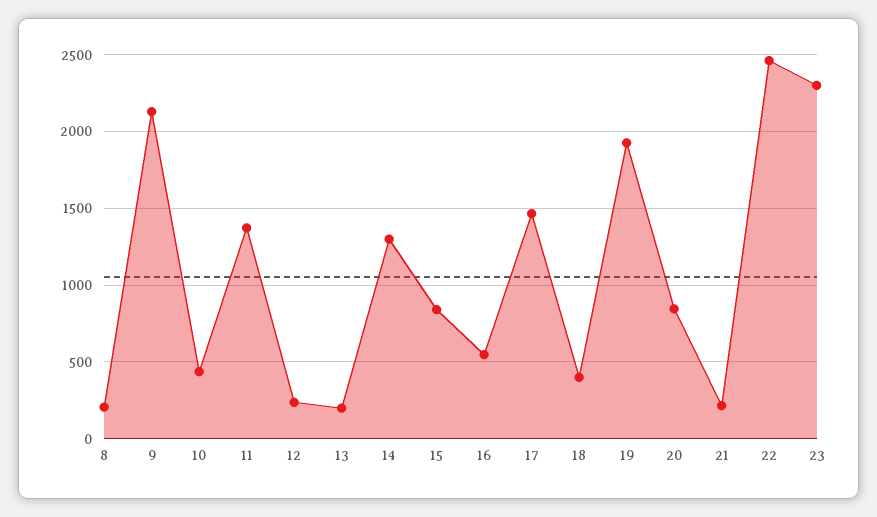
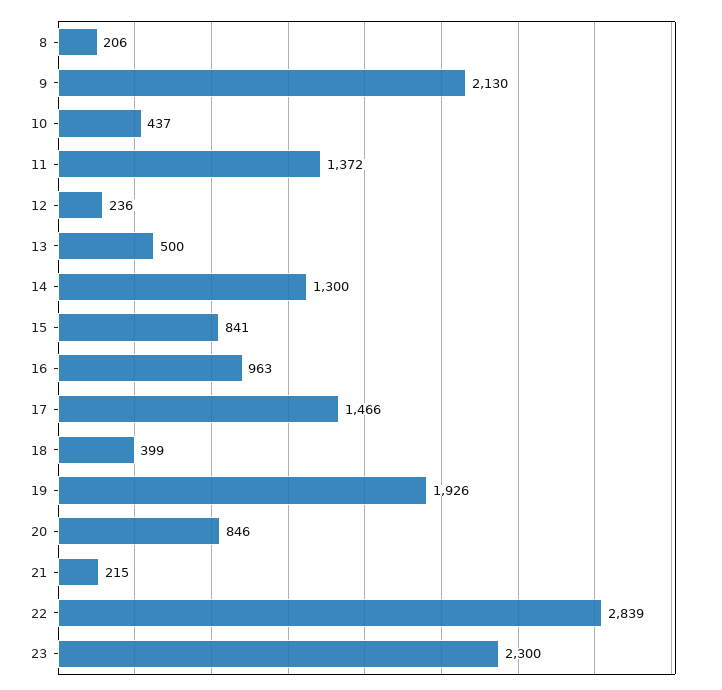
13: 200 -> 500
16: 550 -> 963
22: 2450 -> 2839

